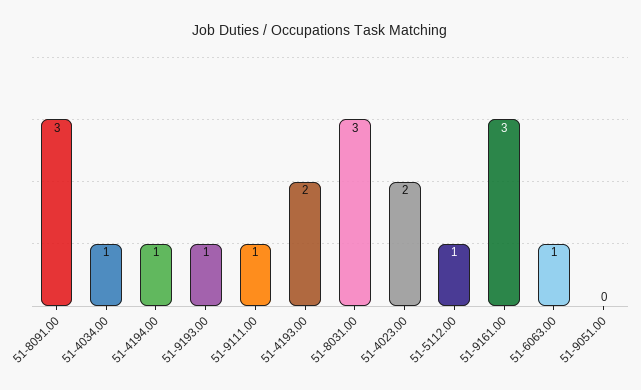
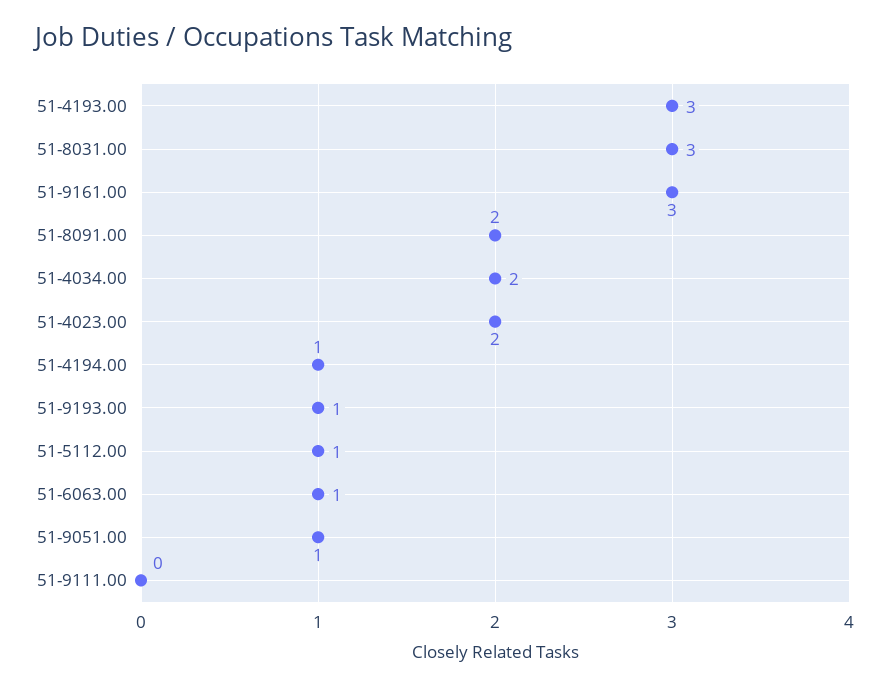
51-8091.00: 3 -> 2
51-4034.00: 1 -> 2
51-9111.00: 1 -> 0
51-4193.00: 2 -> 3
51-9051.00: 0 -> 1

